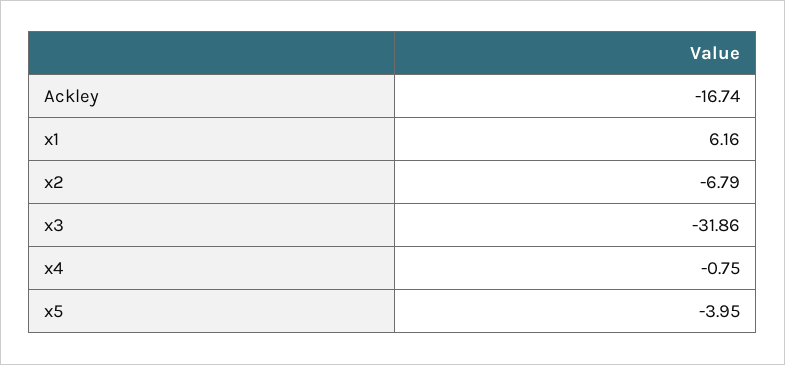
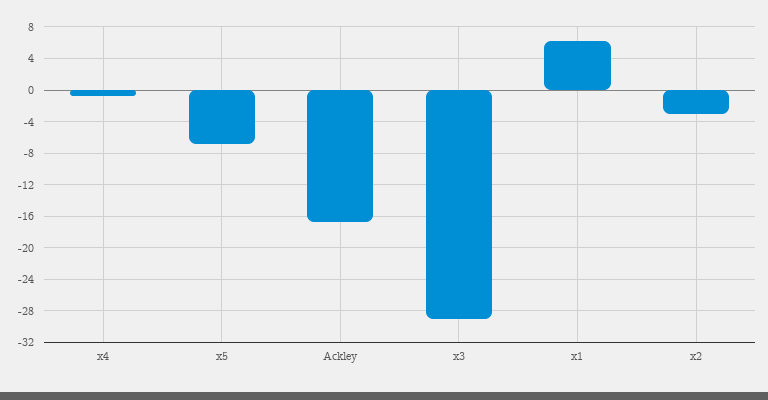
x2: -6.79 -> -3
x3: -31.86 -> -29
x5: -3.95 -> -7

